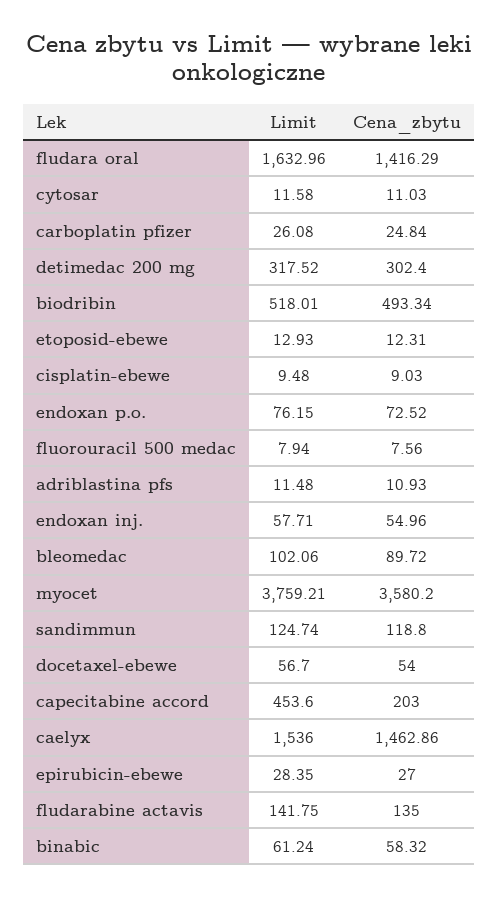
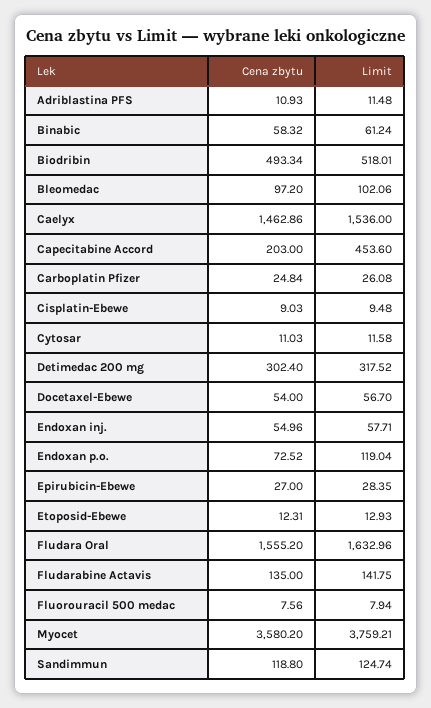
Cena_zbytu, fludara oral: 1416.29 -> 1555.2
Limit, endoxan p.o.: 76.15 -> 119.04
Cena_zbytu, bleomedac: 89.72 -> 97.2

